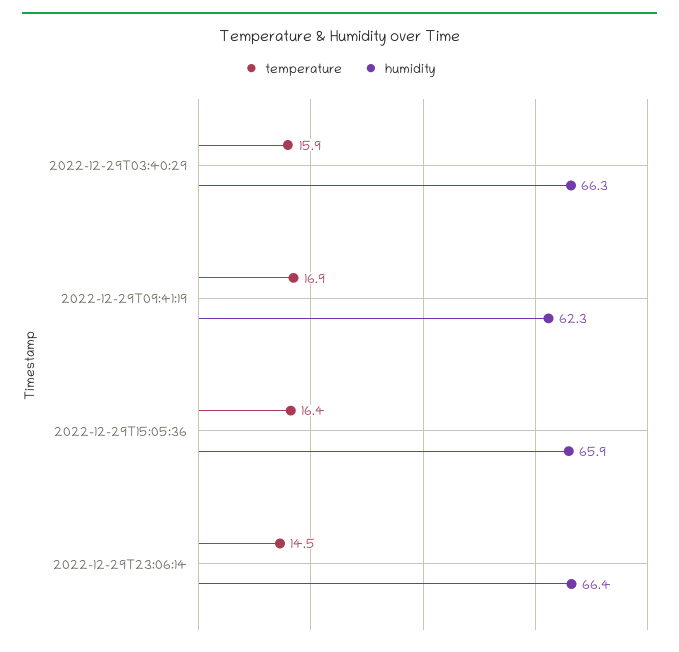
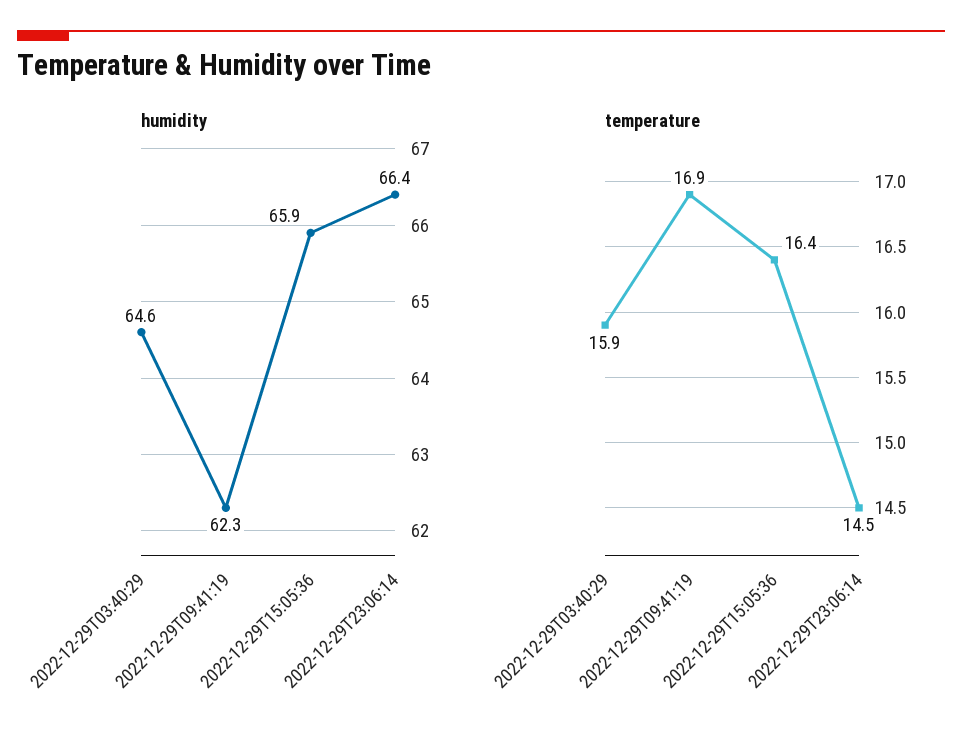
humidity, 2022-12-29T03:40:29: 66.3 -> 64.6

